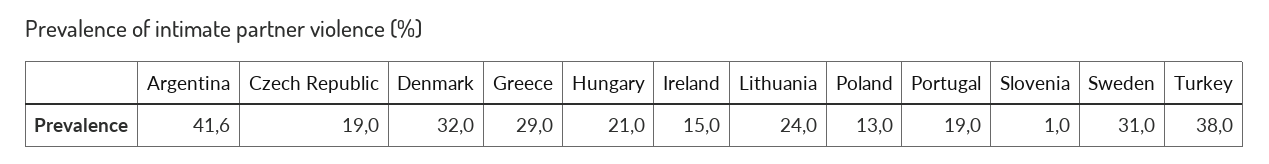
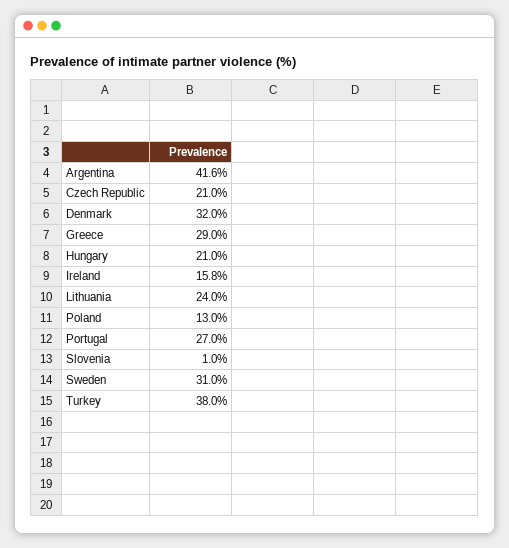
Czech Republic: 19 -> 21
Ireland: 15 -> 15.8
Portugal: 19 -> 27

